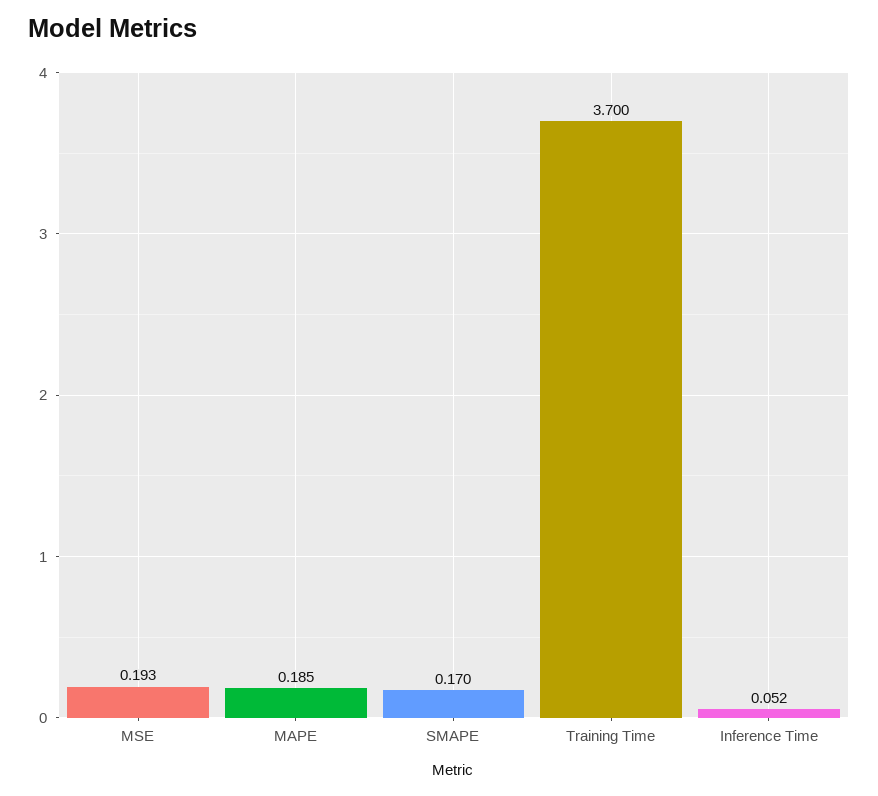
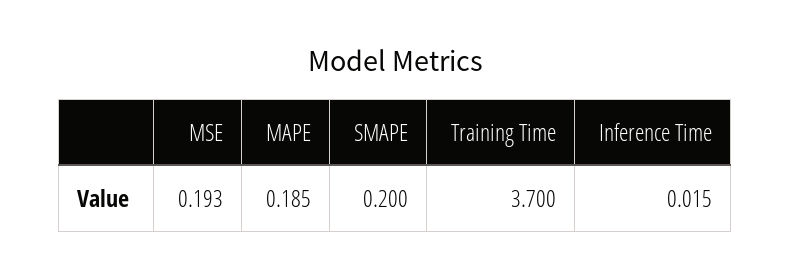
SMAPE: 0.17 -> 0.2
Inference Time: 0.052 -> 0.015

